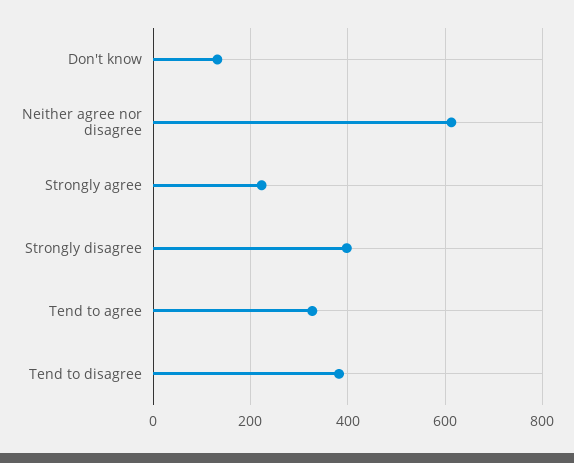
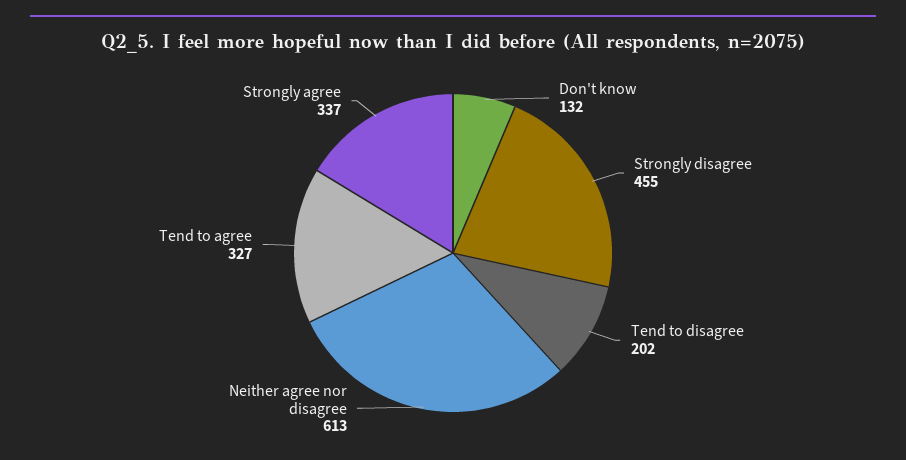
Strongly agree: 220 -> 337
Strongly disagree: 400 -> 455
Tend to disagree: 380 -> 202

